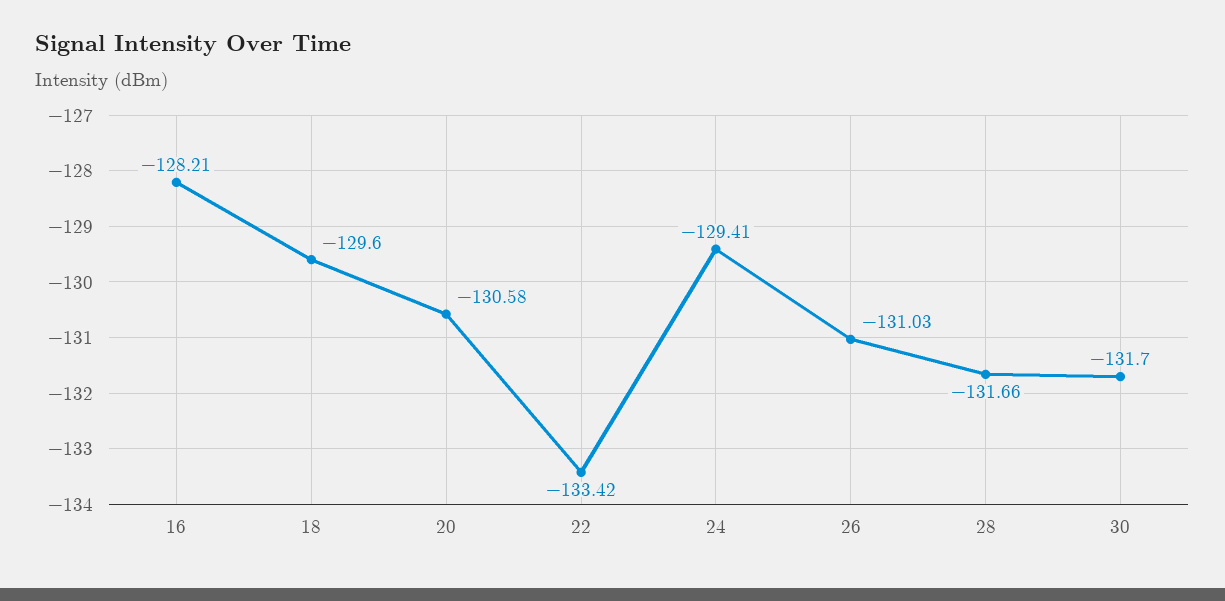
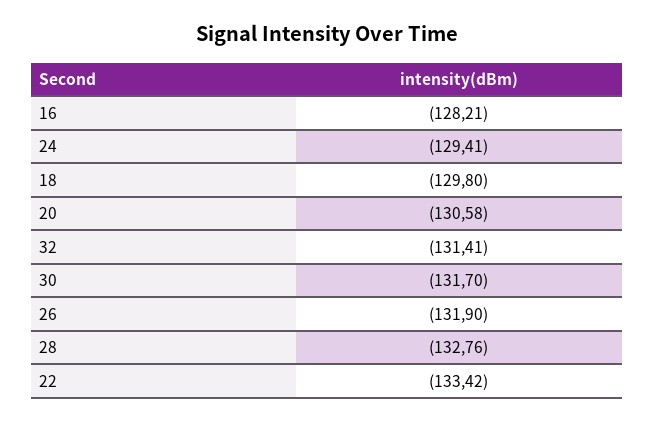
18: -129.6 -> -129.8
26: -131.03 -> -131.9
28: -131.66 -> -132.76
32: none -> -131.41

